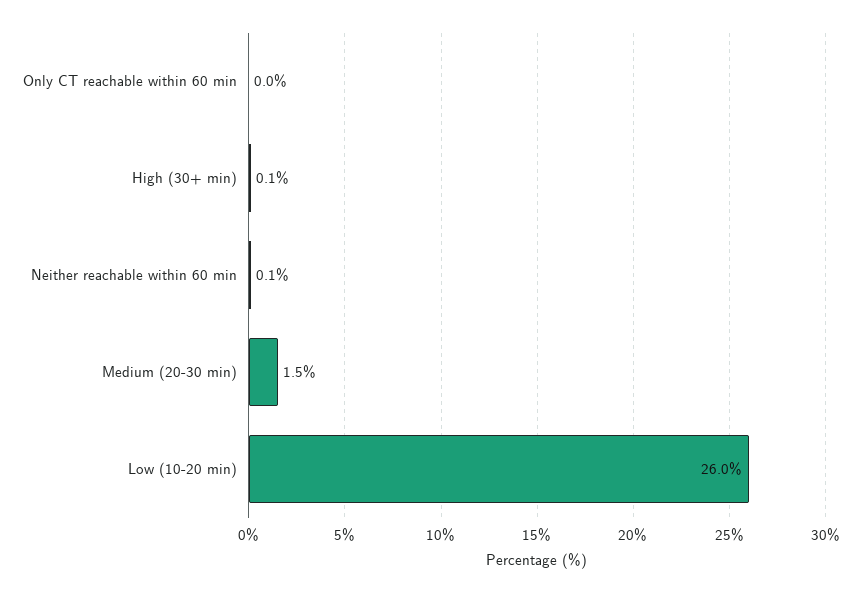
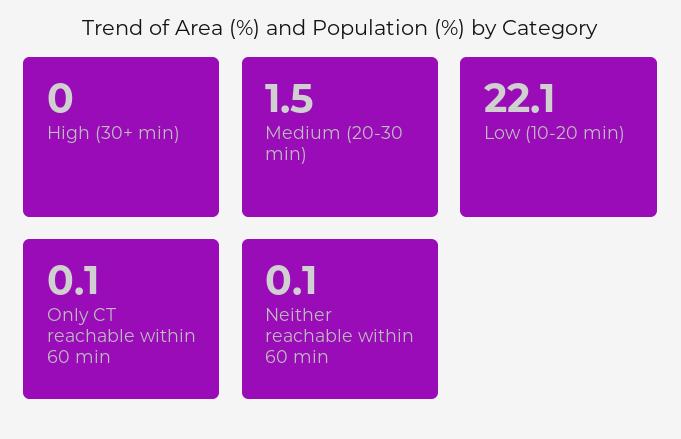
Only CT reachable within 60 min: 0 -> 0.1
High (30+ min): 0.1 -> 0
Low (10-20 min): 26 -> 22.1

